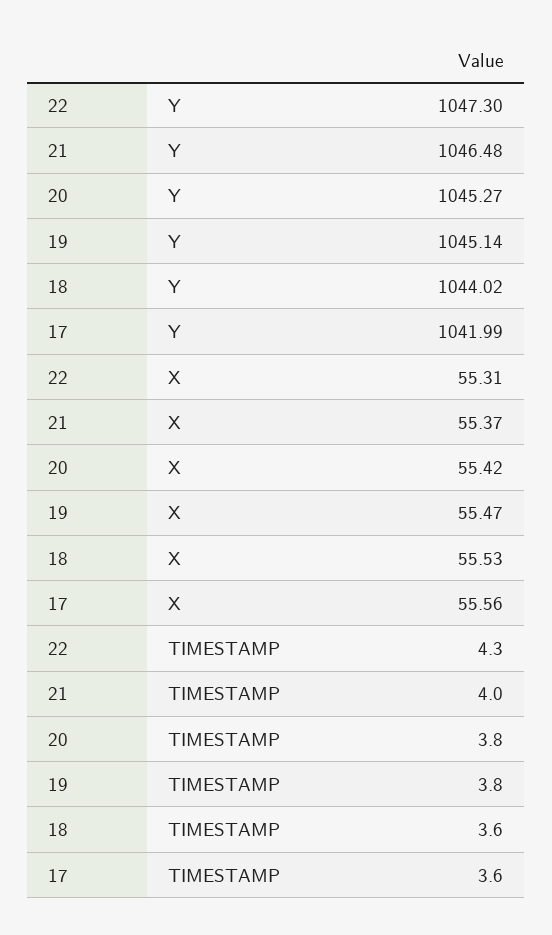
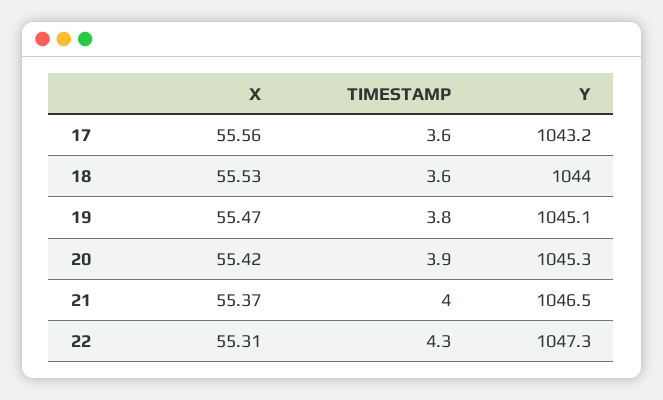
17, Y: 1041.99 -> 1043.2
20, TIMESTAMP: 3.8 -> 3.9

